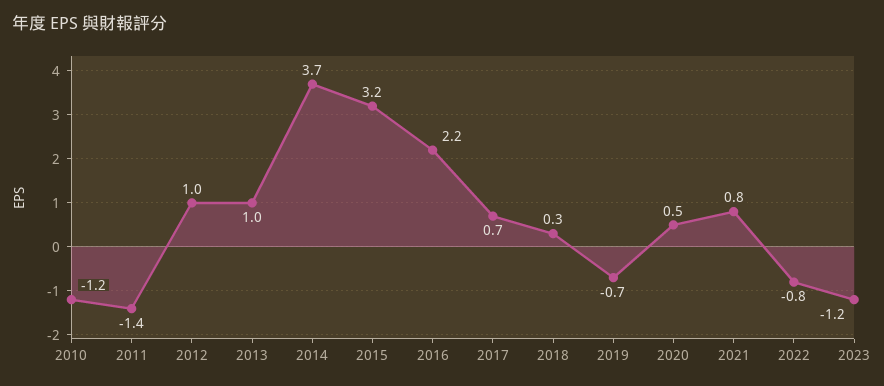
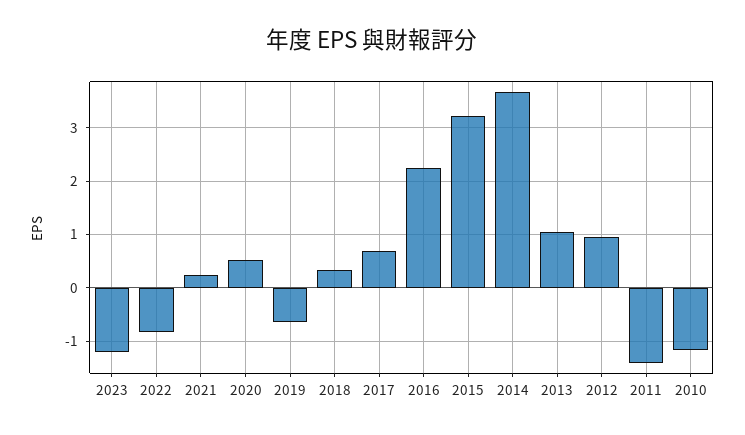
2021: 0.8 -> 0.2

